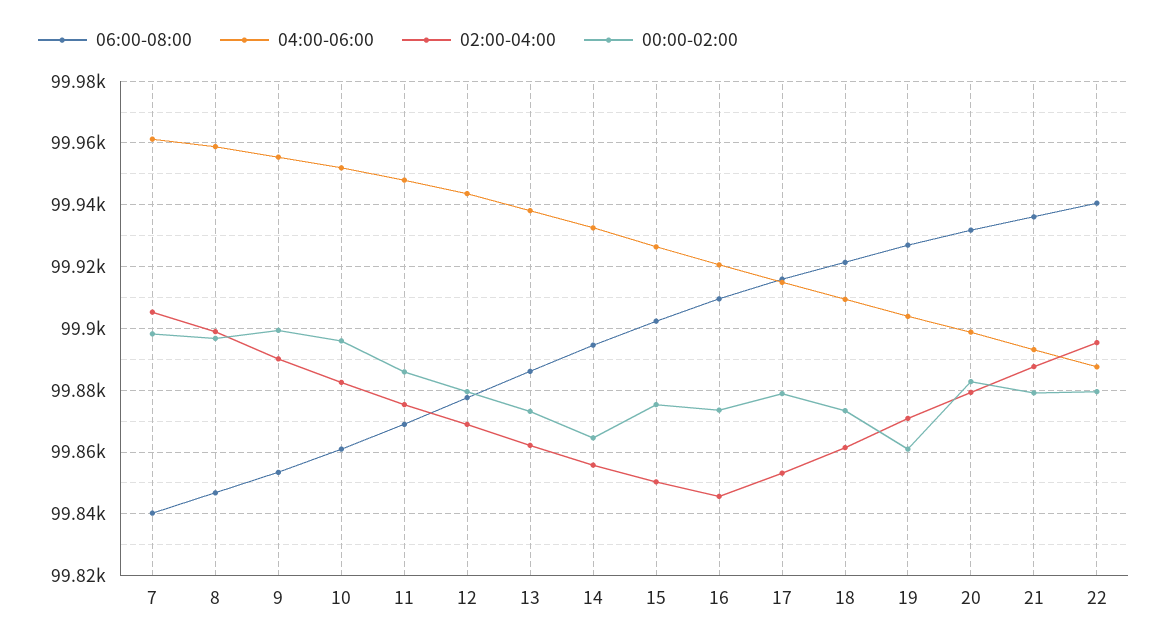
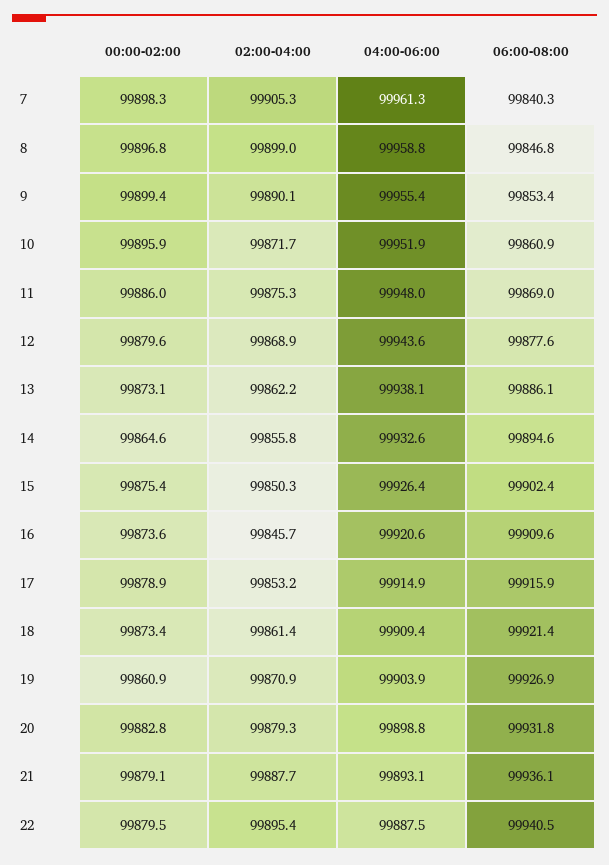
02:00-04:00, 10: 99882 -> 99871.7

